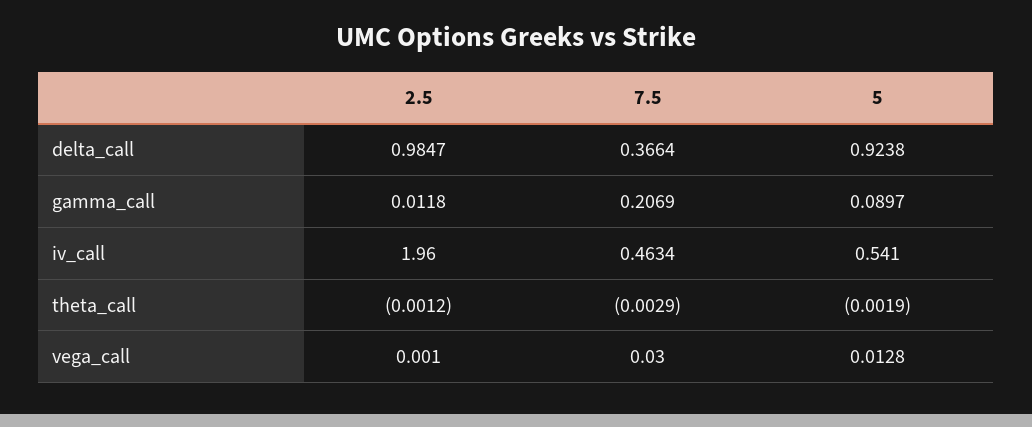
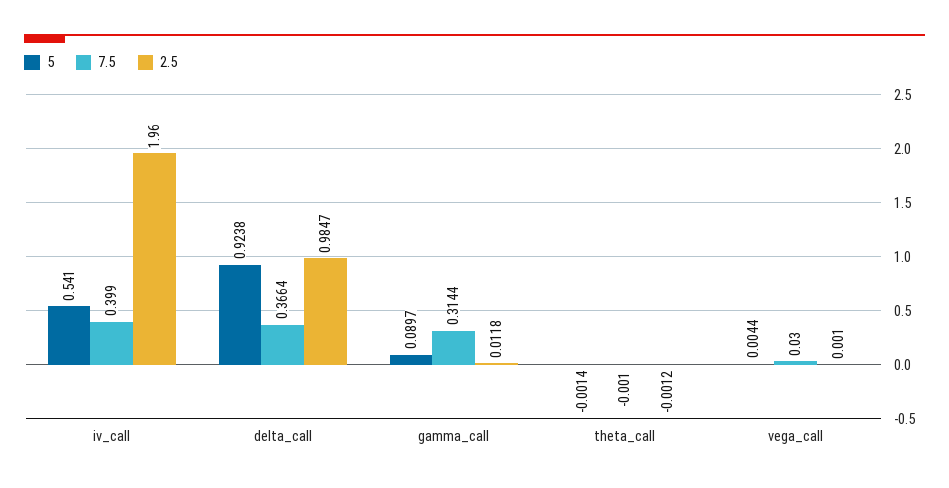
7.5, gamma_call: 0.2069 -> 0.3144
7.5, iv_call: 0.4634 -> 0.399
7.5, theta_call: -0.0029 -> -0.001
5, theta_call: -0.0019 -> -0.0014
5, vega_call: 0.0128 -> 0.0044

